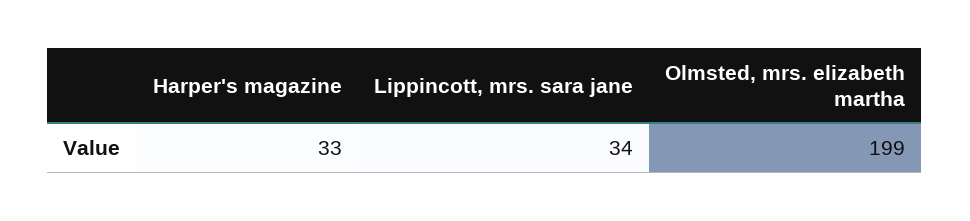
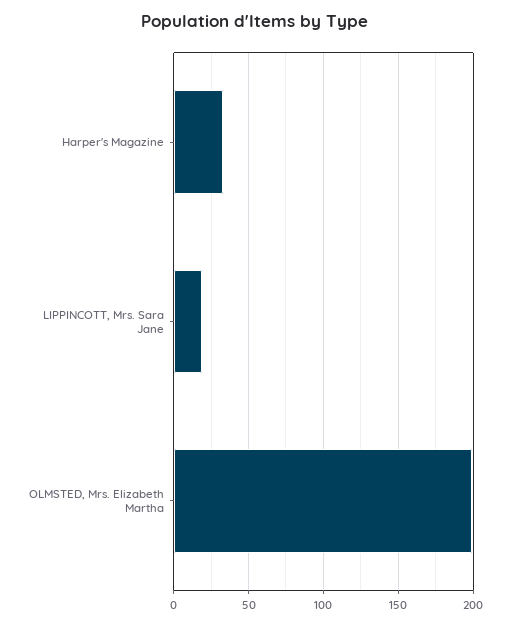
Lippincott, mrs. sara jane: 34 -> 20

